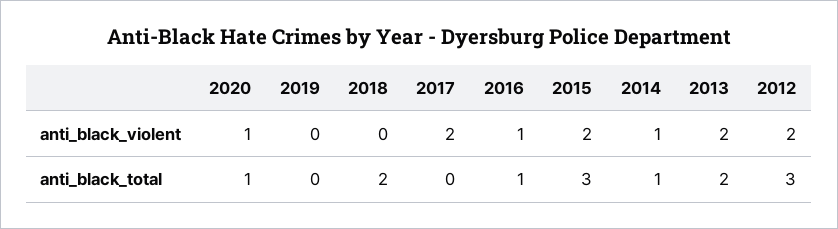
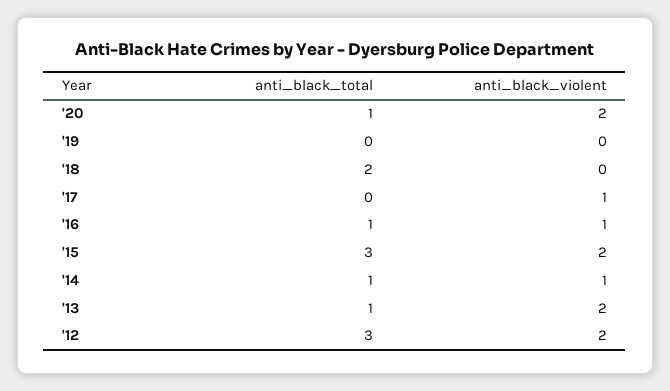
2020, anti_black_violent: 1 -> 2
2017, anti_black_violent: 2 -> 1
2013, anti_black_total: 2 -> 1

